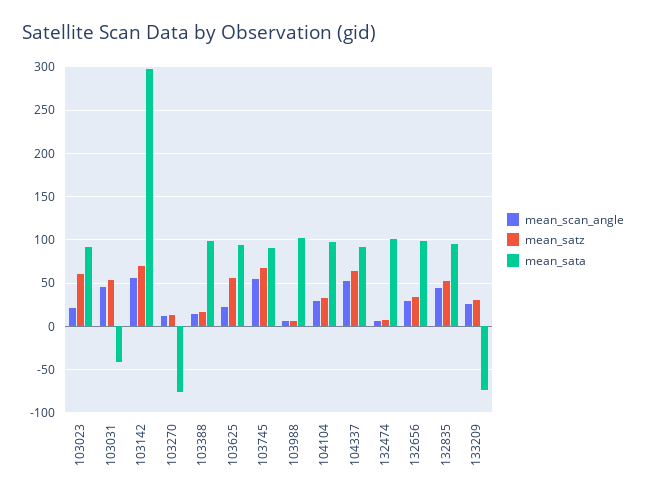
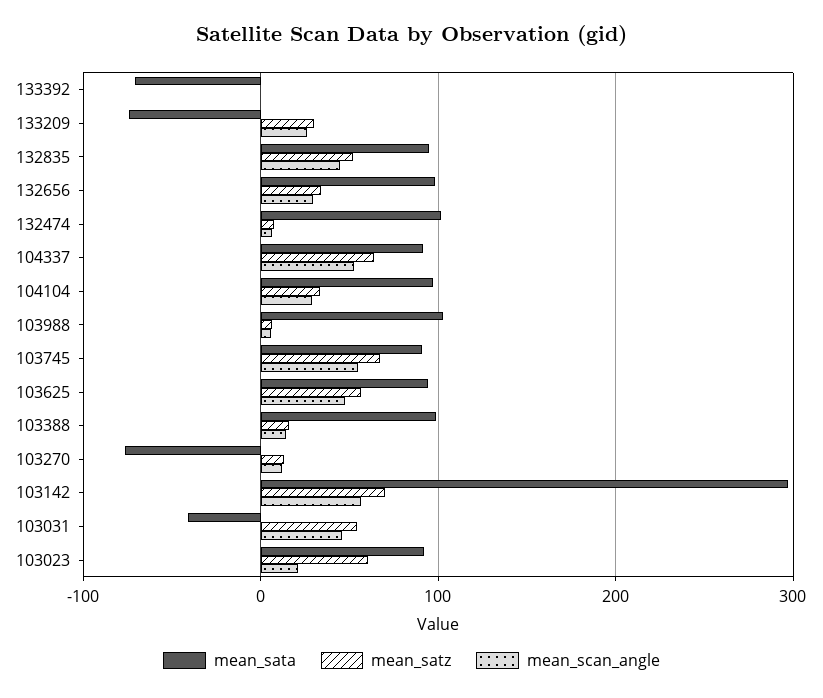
mean_scan_angle, 103625: 20 -> 50
mean_sata, 133392: none -> -70
mean_satz, 133392: none -> 0
mean_scan_angle, 133392: none -> 0

